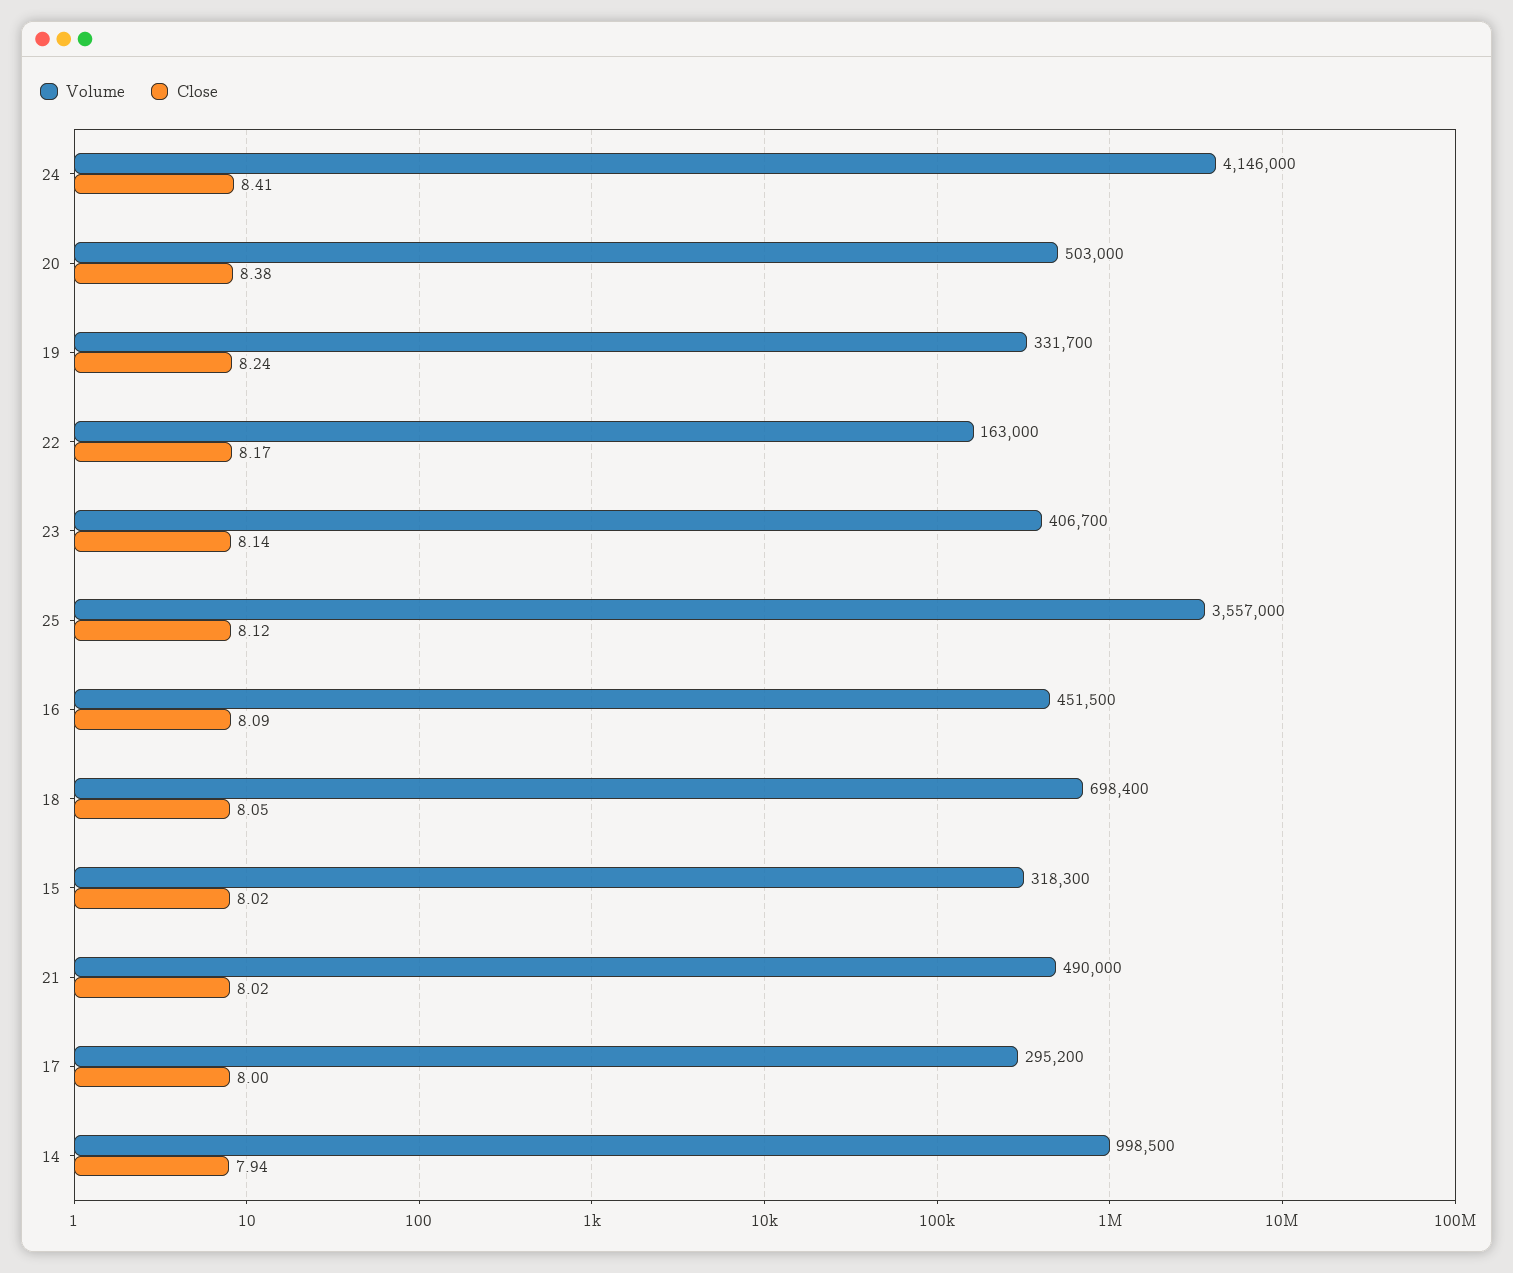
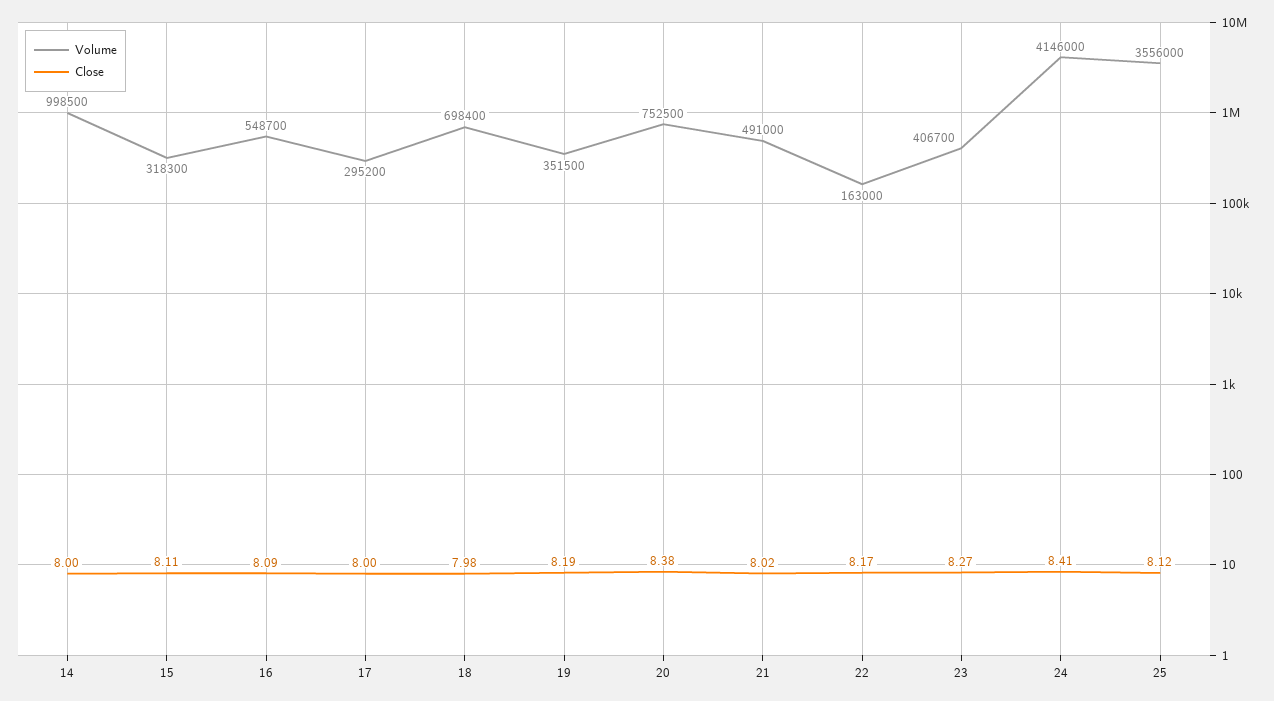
Volume, 20: 503000 -> 752500
Volume, 19: 331700 -> 351500
Close, 19: 8.24 -> 8.19
Close, 23: 8.14 -> 8.27
Volume, 25: 3557000 -> 3556000
Volume, 16: 451500 -> 548700
Close, 18: 8.05 -> 7.98
Close, 15: 8.02 -> 8.11
Volume, 21: 490000 -> 491000
Close, 14: 7.94 -> 8

